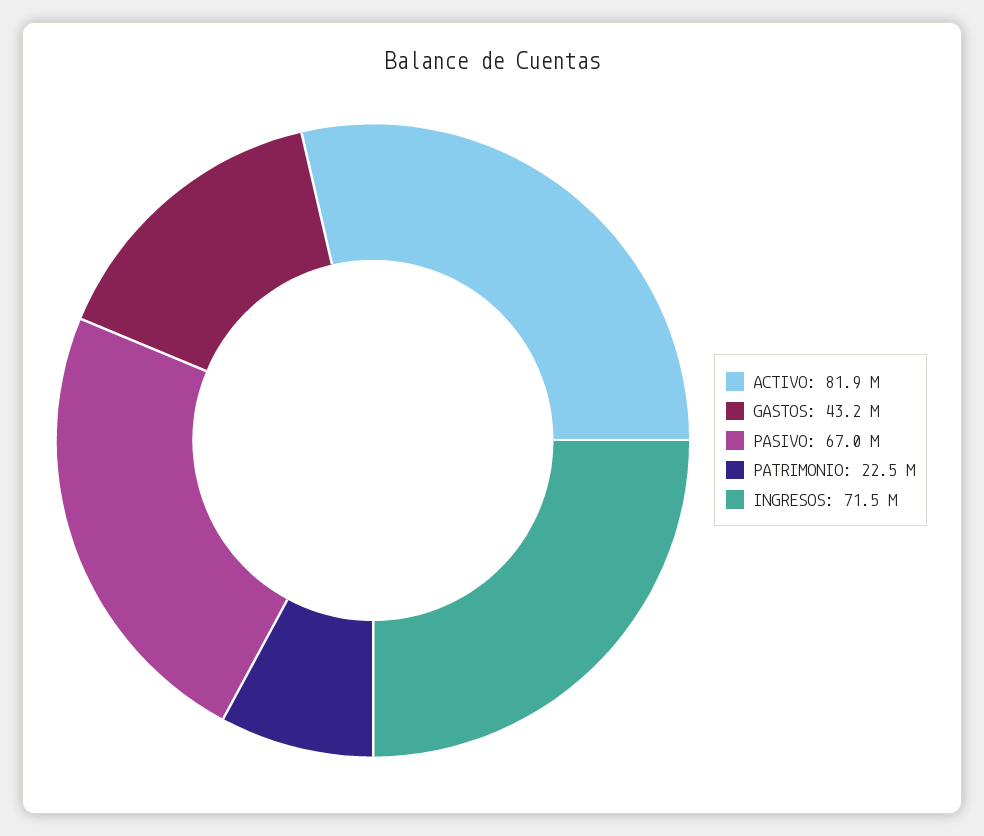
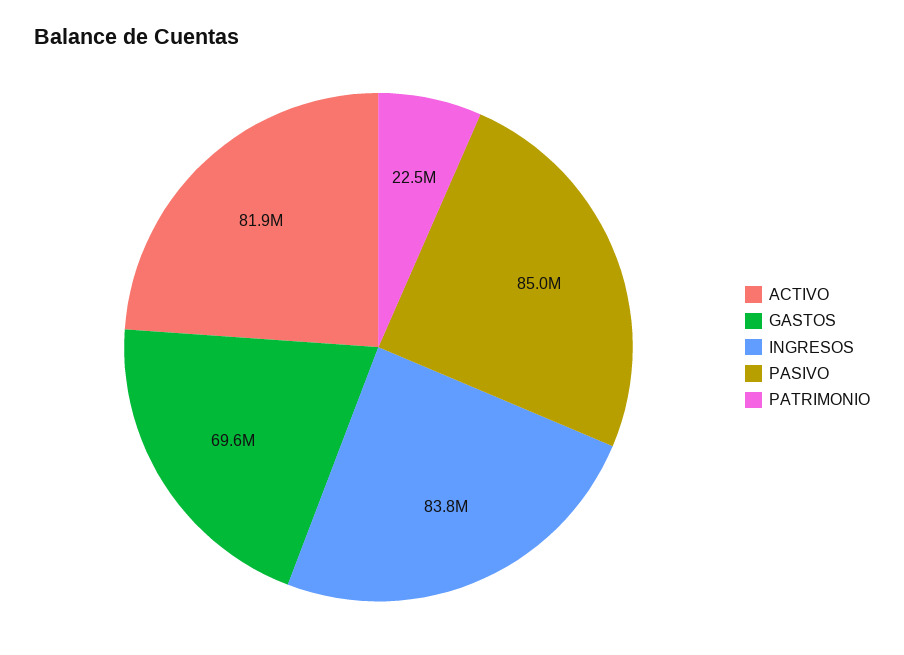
GASTOS: 43200000 -> 69600000
PASIVO: 67000000 -> 85000000
INGRESOS: 71500000 -> 83800000

